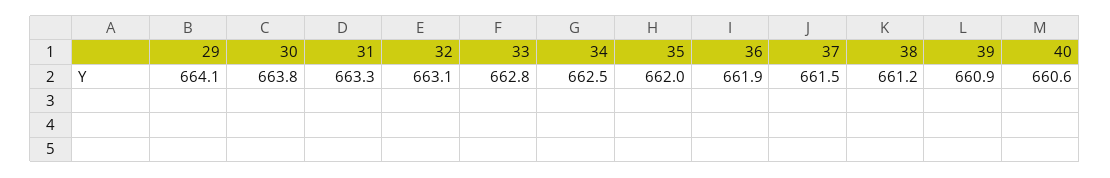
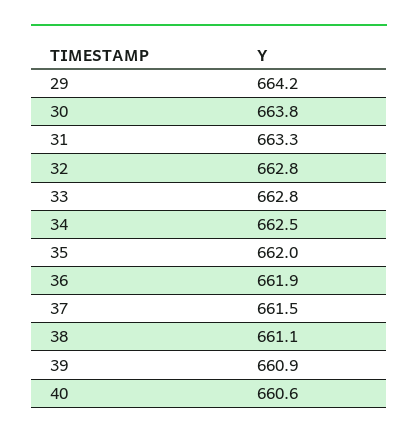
29: 664.1 -> 664.2
32: 663.1 -> 662.8
38: 661.2 -> 661.1

